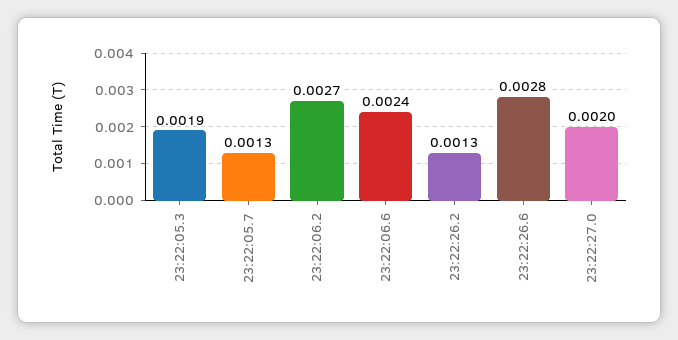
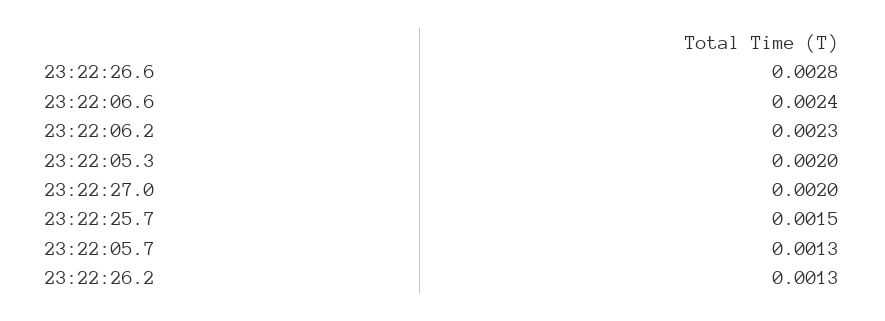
23:22:05.3: 0.0019 -> 0.002
23:22:06.2: 0.0027 -> 0.0023
23:22:25.7: none -> 0.0015

